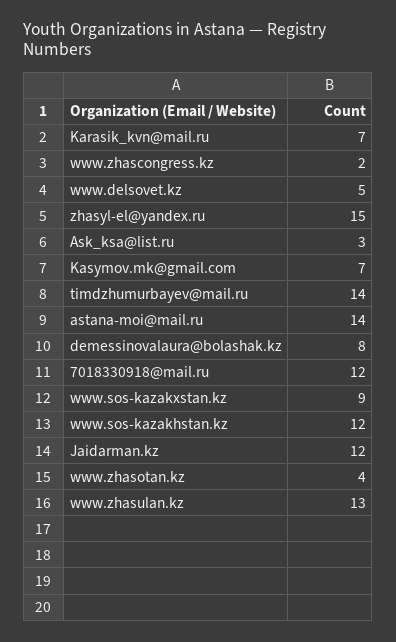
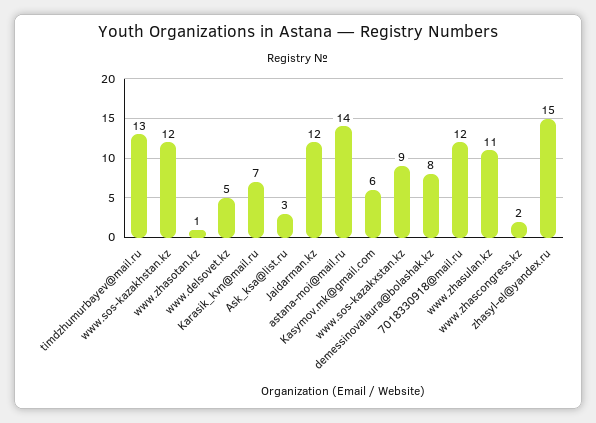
Kasymov.mk@gmail.com: 7 -> 6
timdzhumurbayev@mail.ru: 14 -> 13
www.zhasotan.kz: 4 -> 1
www.zhasulan.kz: 13 -> 11

